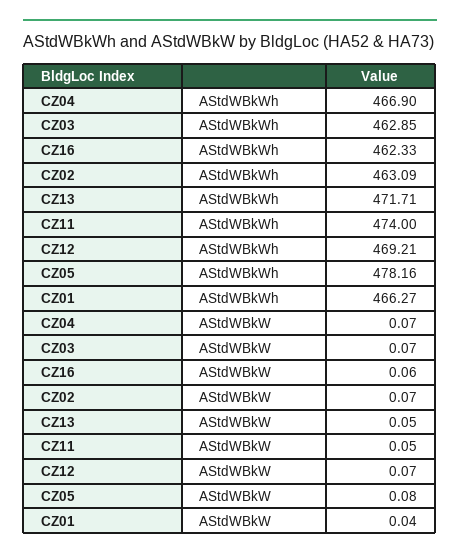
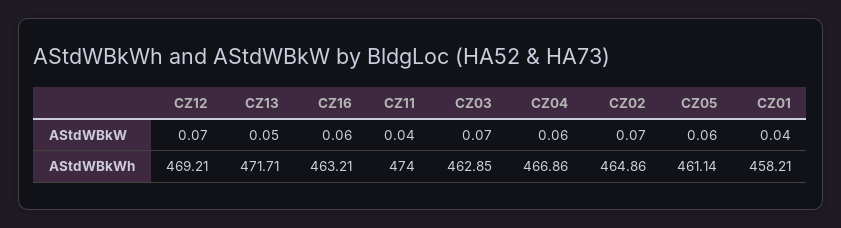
CZ04, AStdWBkWh: 466.9 -> 466.86
CZ16, AStdWBkWh: 462.33 -> 463.21
CZ02, AStdWBkWh: 463.09 -> 464.86
CZ05, AStdWBkWh: 478.16 -> 461.14
CZ01, AStdWBkWh: 466.27 -> 458.21
CZ04, AStdWBkW: 0.07 -> 0.06
CZ11, AStdWBkW: 0.05 -> 0.04
CZ05, AStdWBkW: 0.08 -> 0.06

